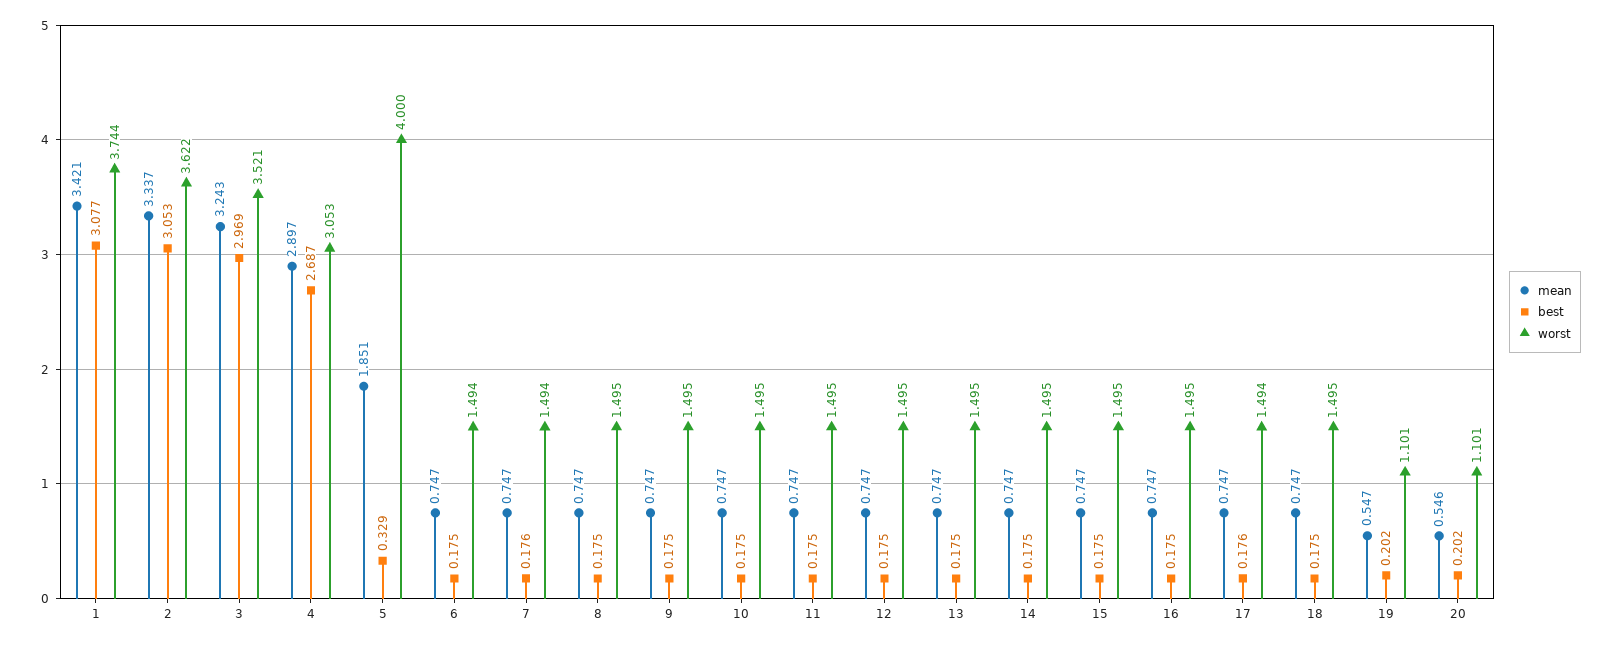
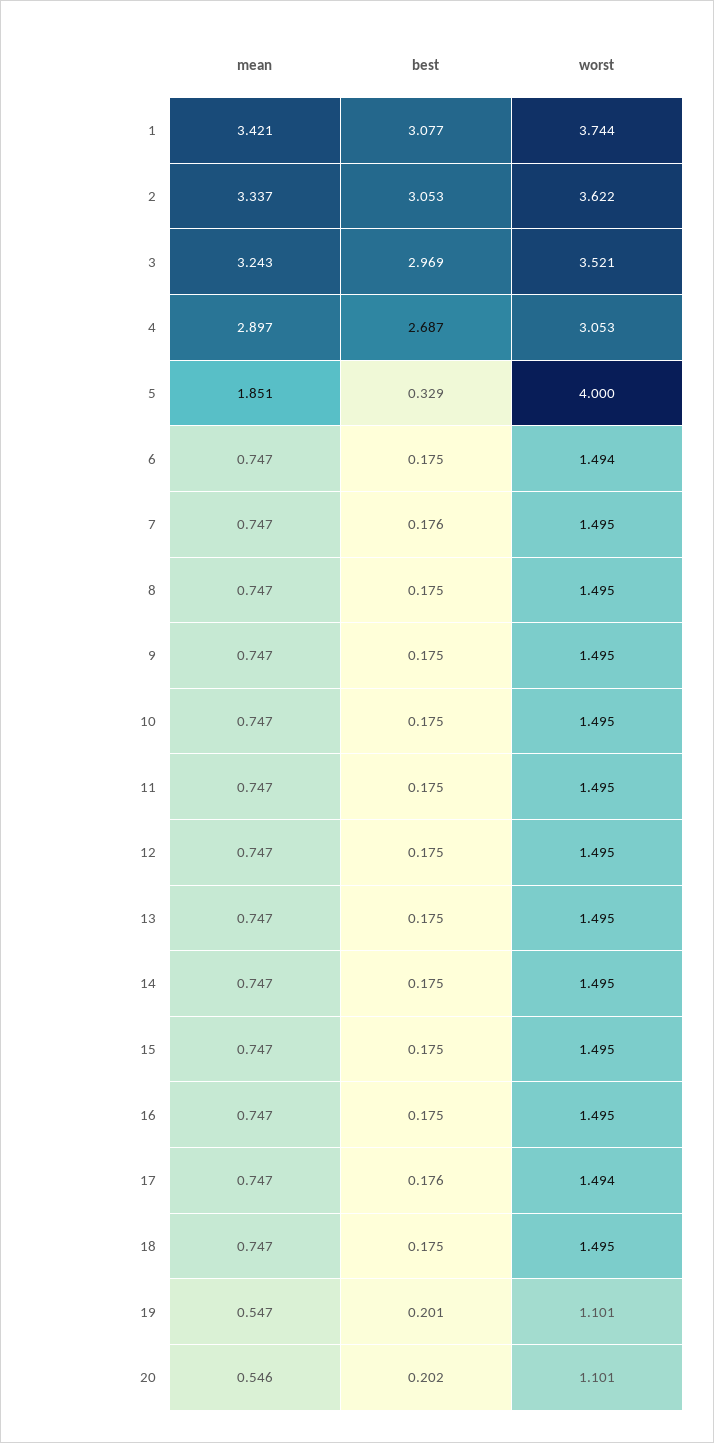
worst, 7: 1.494 -> 1.495
best, 19: 0.202 -> 0.201

